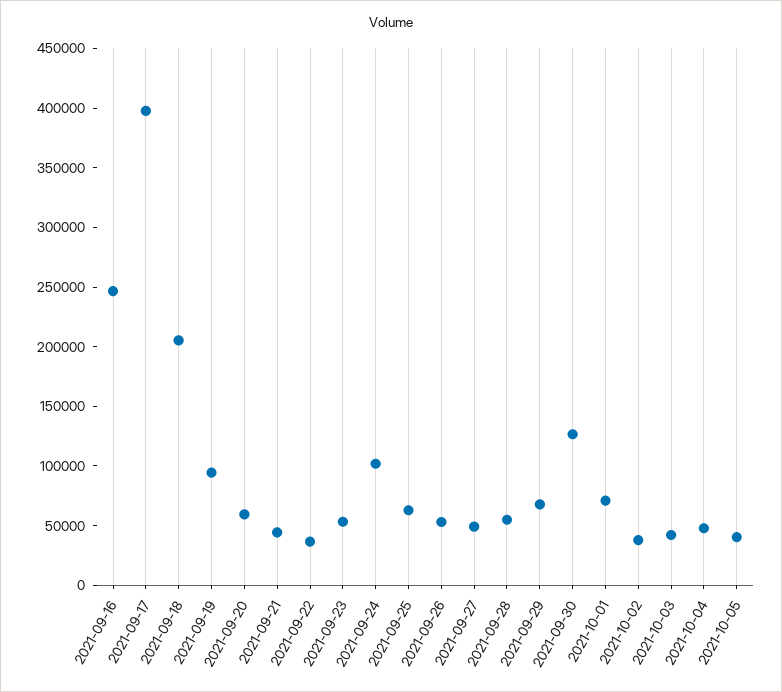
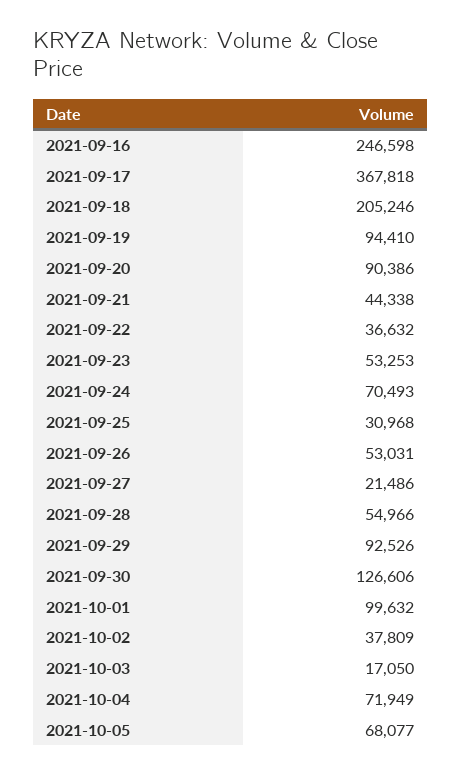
2021-09-17: 400000 -> 367818
2021-09-20: 60000 -> 90386
2021-09-24: 100000 -> 70493
2021-09-25: 60000 -> 30968
2021-09-27: 50000 -> 21486
2021-09-29: 70000 -> 92526
2021-10-01: 70000 -> 99632
2021-10-03: 40000 -> 17050
2021-10-04: 50000 -> 71949
2021-10-05: 40000 -> 68077

